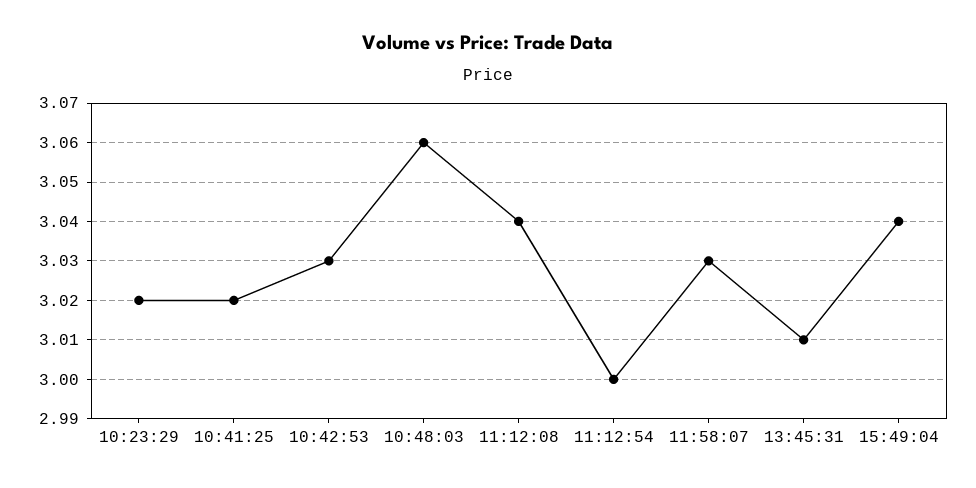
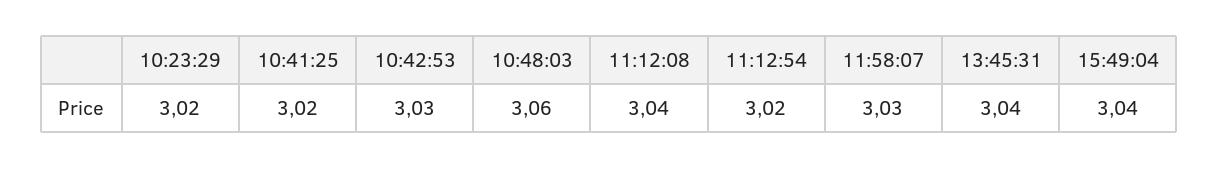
11:12:54: 3 -> 3.02
13:45:31: 3.01 -> 3.04

